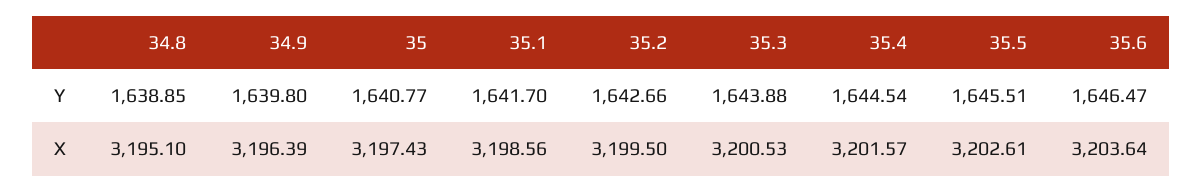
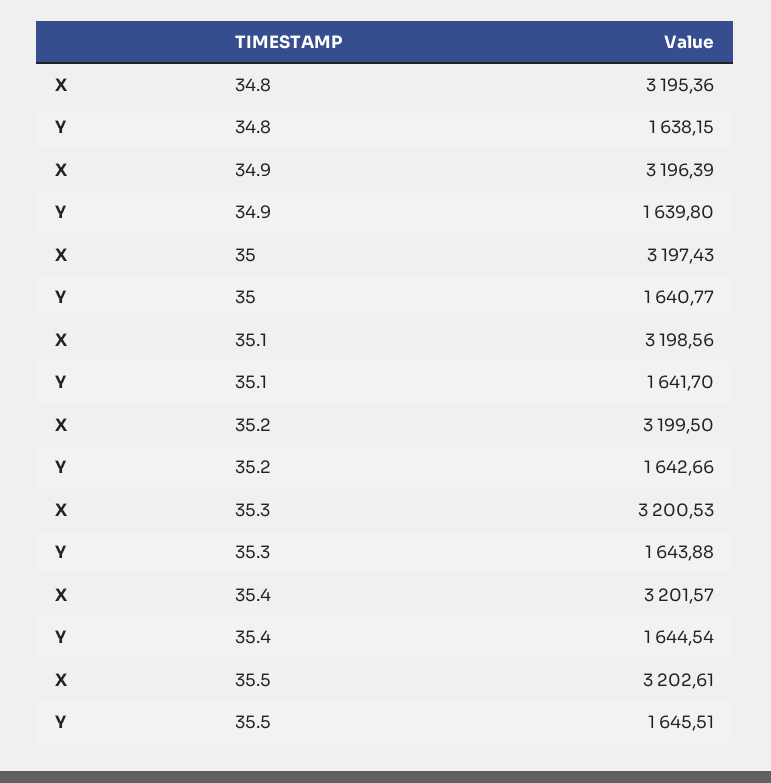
34.8, Y: 1638.85 -> 1638.15
35.6, Y: 1646.47 -> none
34.8, X: 3195.1 -> 3195.36
35.6, X: 3203.64 -> none

